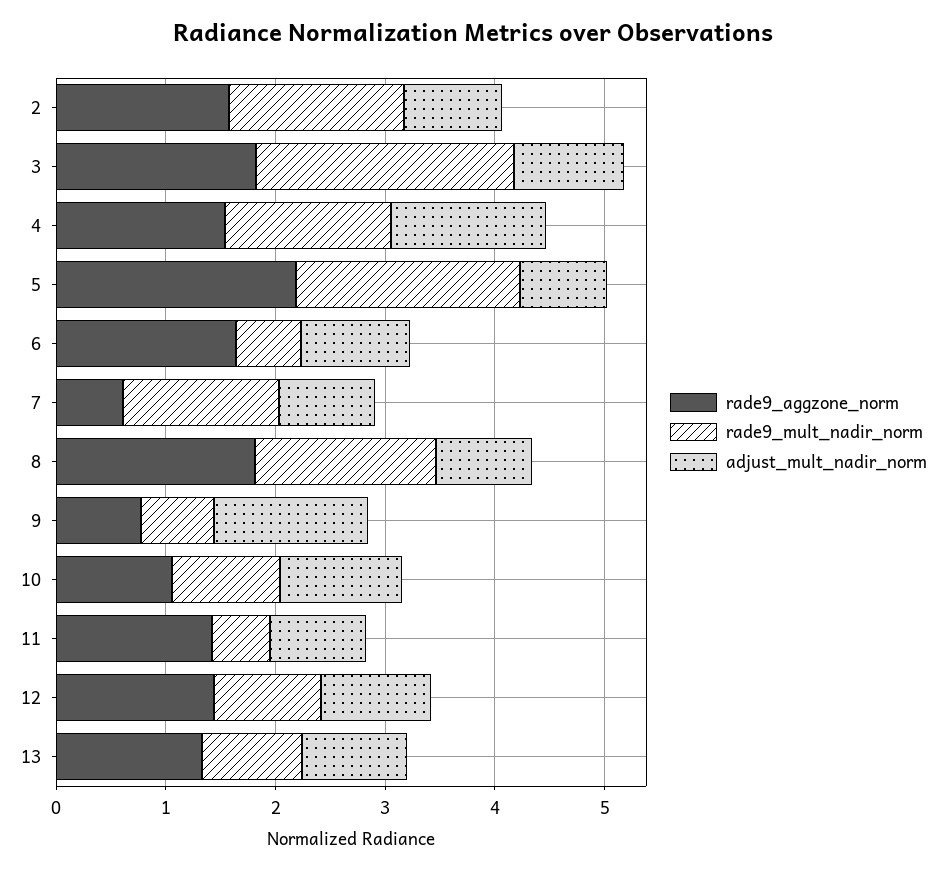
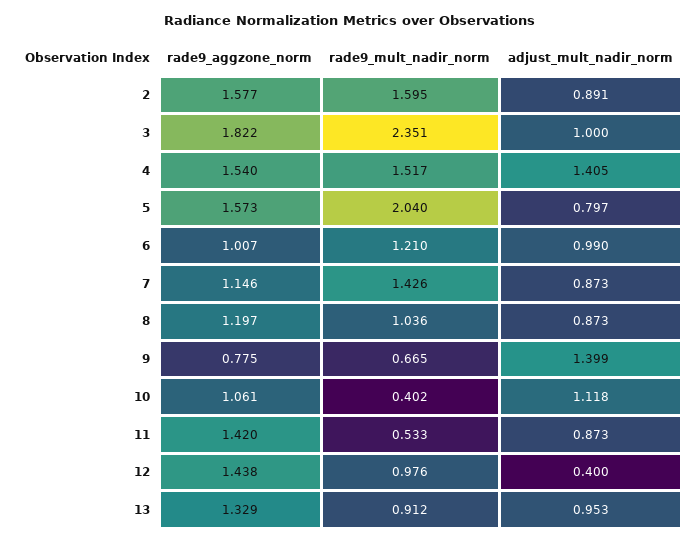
rade9_aggzone_norm, 5: 2.2 -> 1.573
rade9_aggzone_norm, 6: 1.6 -> 1.007
rade9_mult_nadir_norm, 6: 0.6 -> 1.21
rade9_aggzone_norm, 7: 0.6 -> 1.146
rade9_aggzone_norm, 8: 1.8 -> 1.197
rade9_mult_nadir_norm, 8: 1.6 -> 1.036
rade9_mult_nadir_norm, 10: 1 -> 0.402
adjust_mult_nadir_norm, 12: 1 -> 0.4

